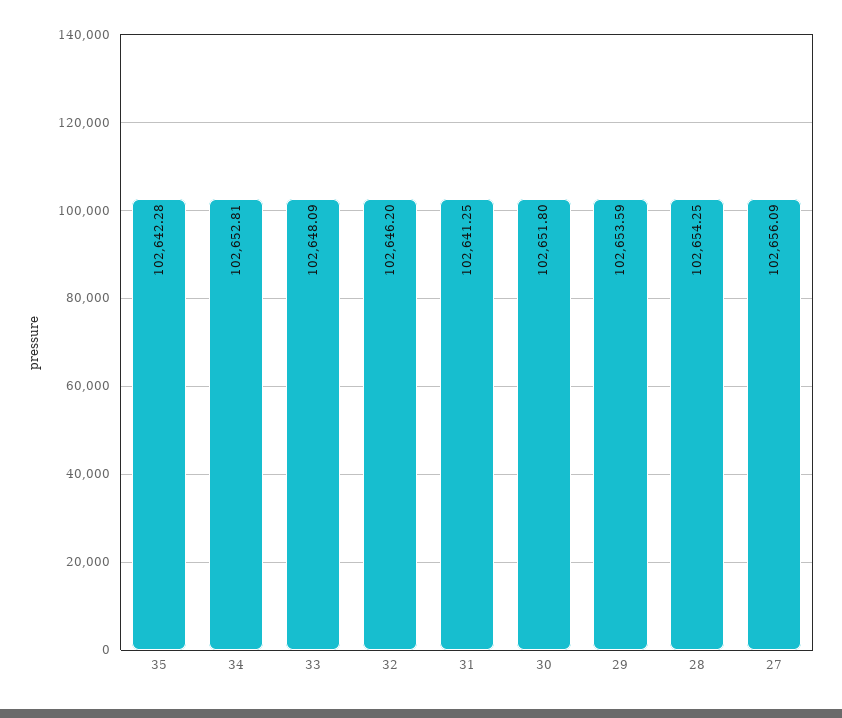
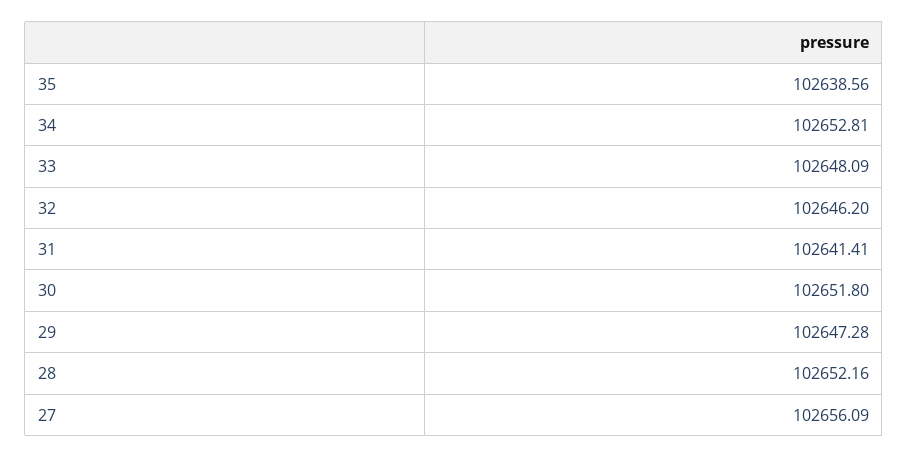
35: 102642.28 -> 102638.56
31: 102641.25 -> 102641.41
29: 102653.59 -> 102647.28
28: 102654.25 -> 102652.16

